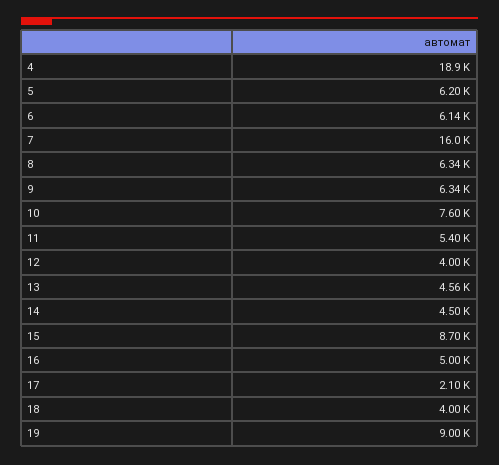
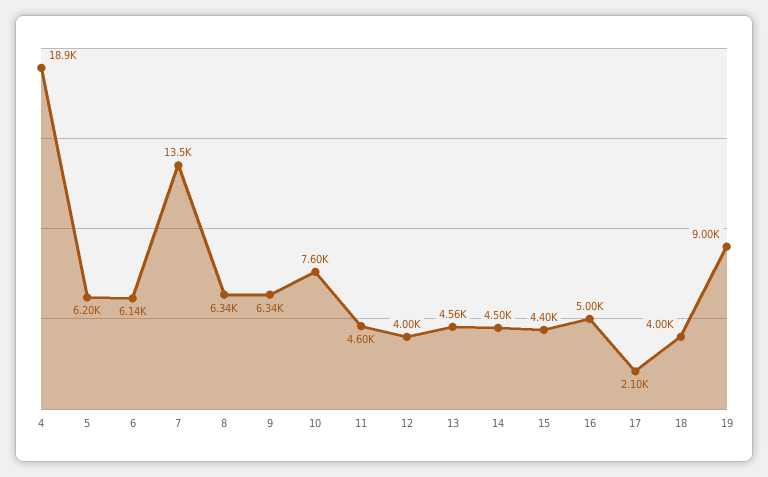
7: 16000 -> 13500
11: 5400 -> 4600
15: 8700 -> 4400

